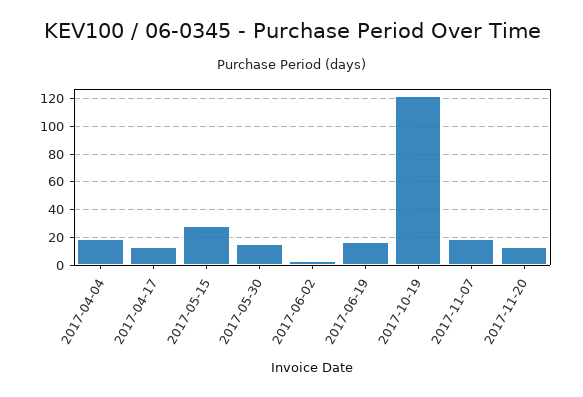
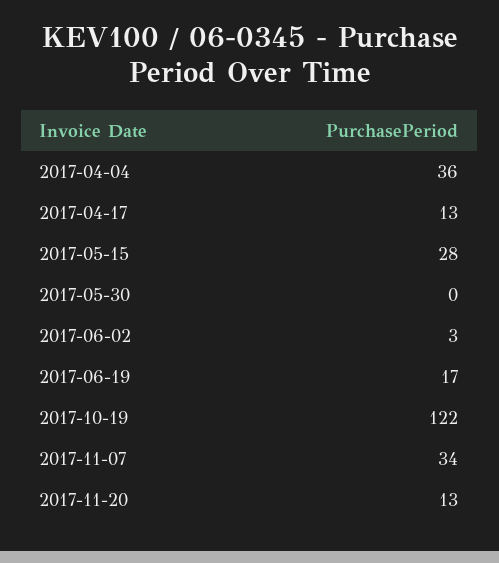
2017-04-04: 20 -> 36
2017-05-30: 15 -> 0
2017-11-07: 20 -> 34

